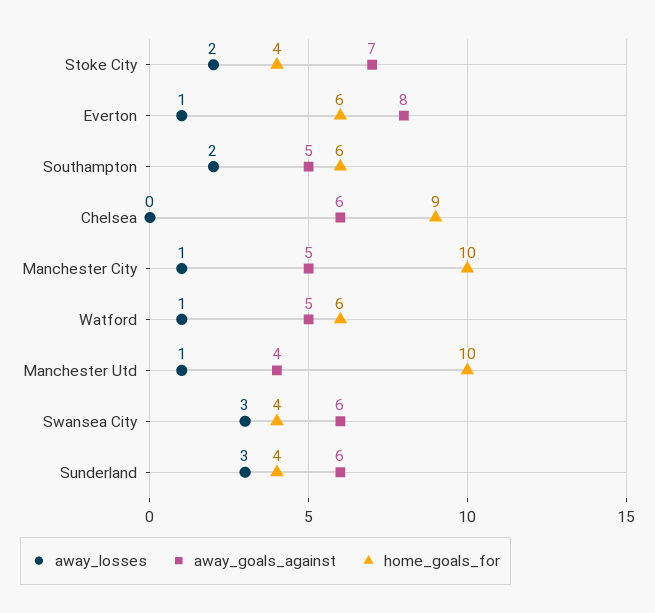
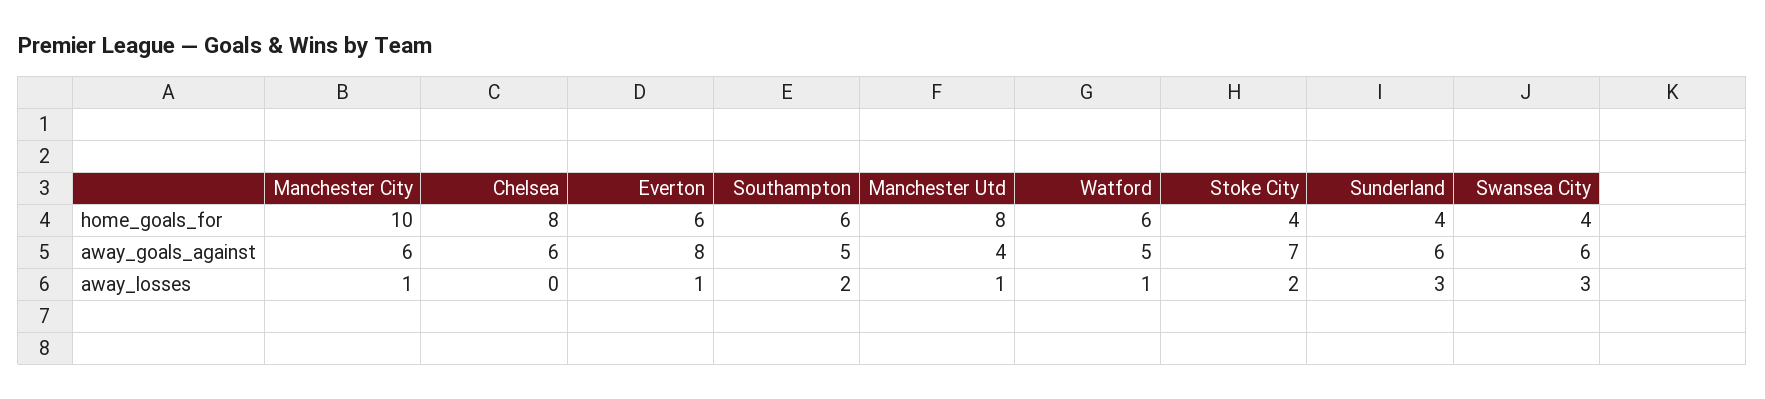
home_goals_for, Chelsea: 9 -> 8
away_goals_against, Manchester City: 5 -> 6
home_goals_for, Manchester Utd: 10 -> 8

